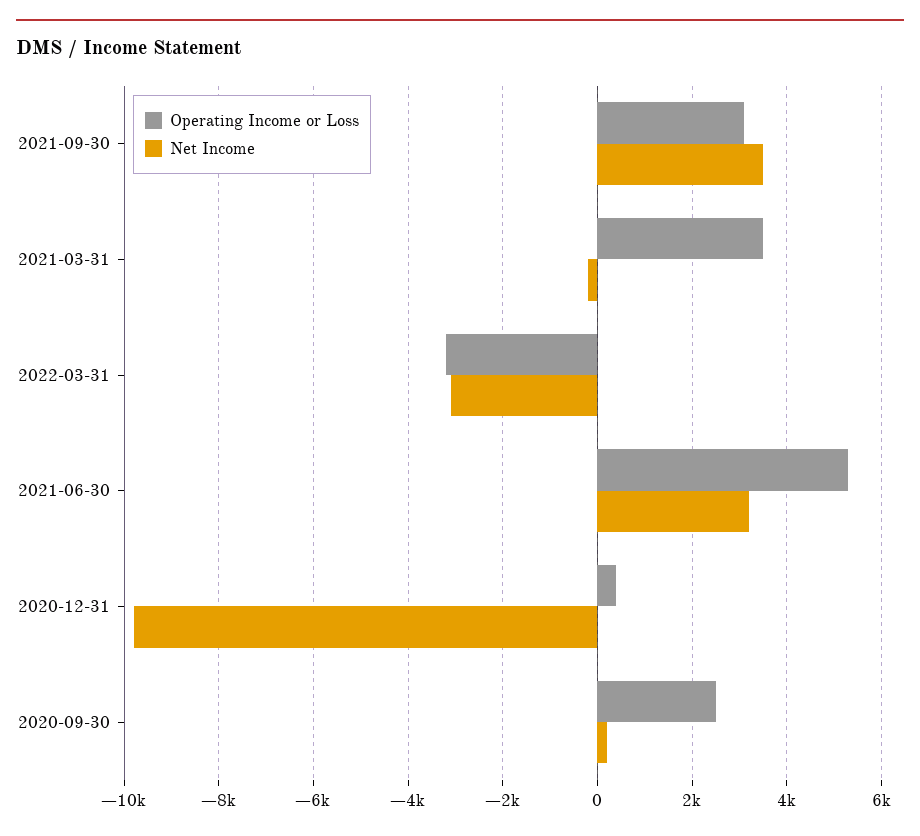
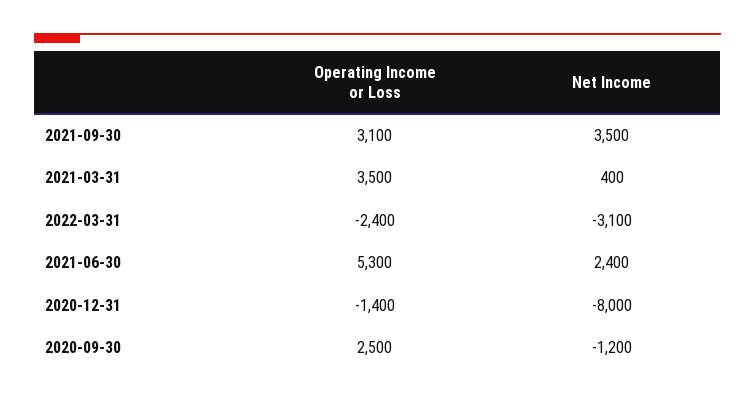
Net Income, 2021-03-31: -200 -> 400
Operating Income or Loss, 2022-03-31: -3200 -> -2400
Net Income, 2021-06-30: 3200 -> 2400
Operating Income or Loss, 2020-12-31: 400 -> -1400
Net Income, 2020-12-31: -9800 -> -8000
Net Income, 2020-09-30: 200 -> -1200

